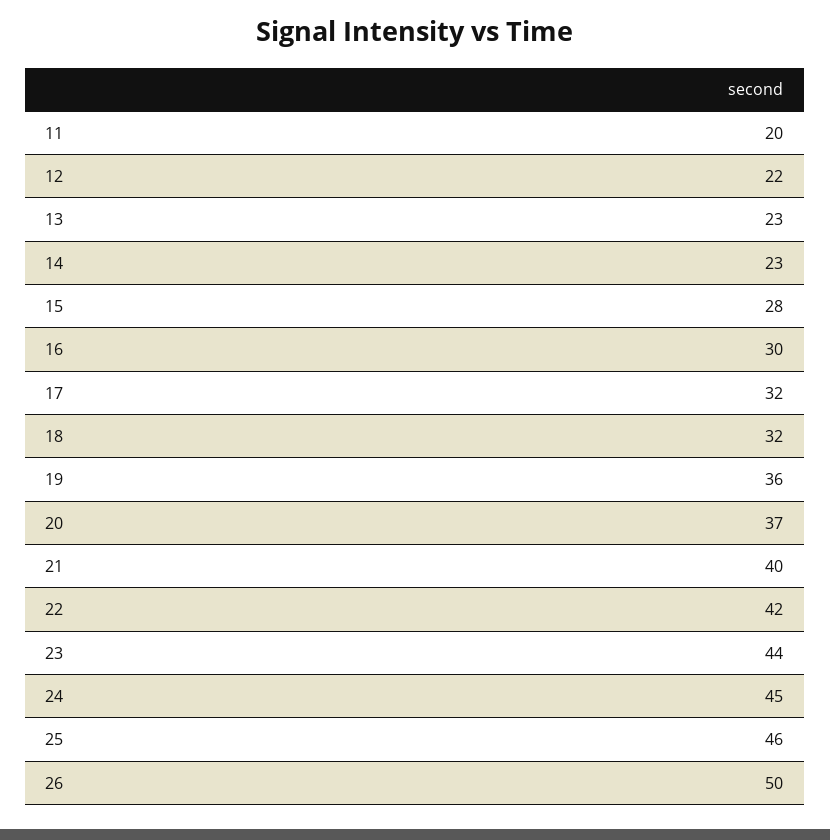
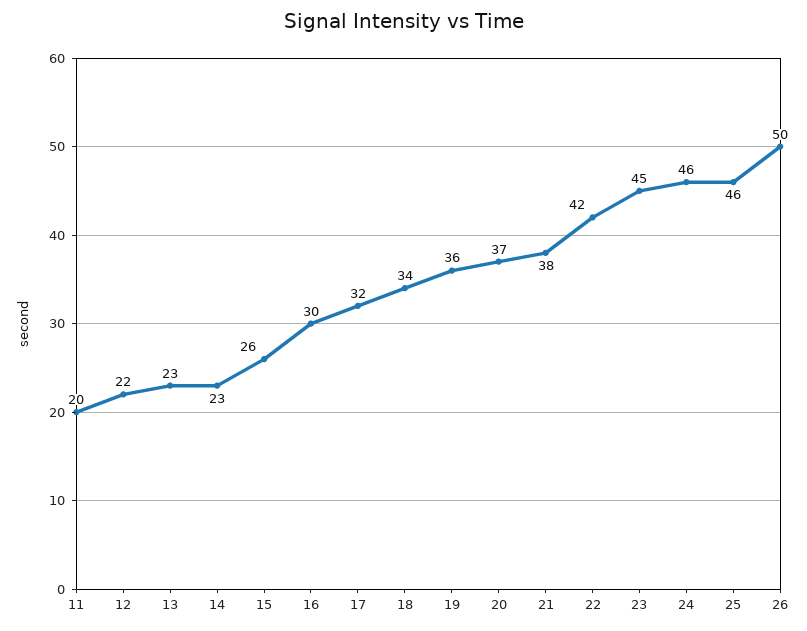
15: 28 -> 26
18: 32 -> 34
21: 40 -> 38
23: 44 -> 45
24: 45 -> 46

